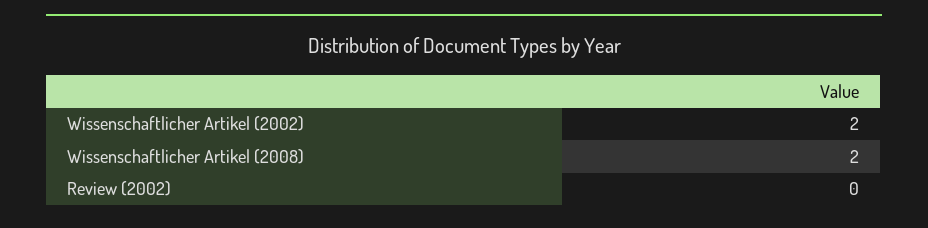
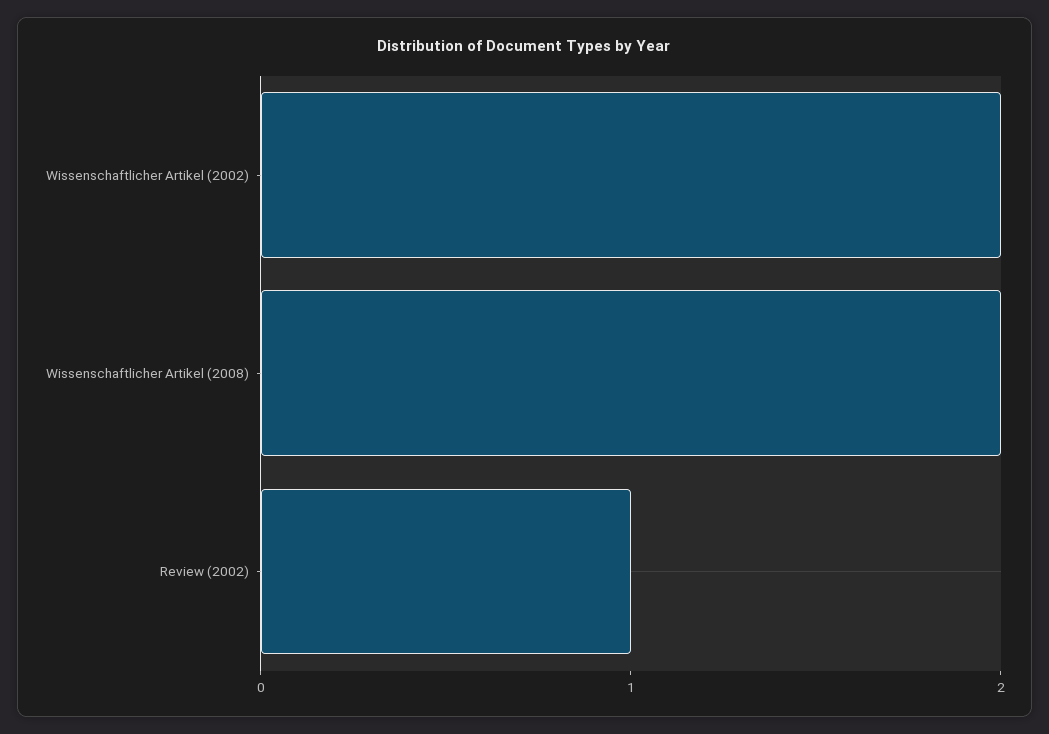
Review (2002): 0 -> 1

